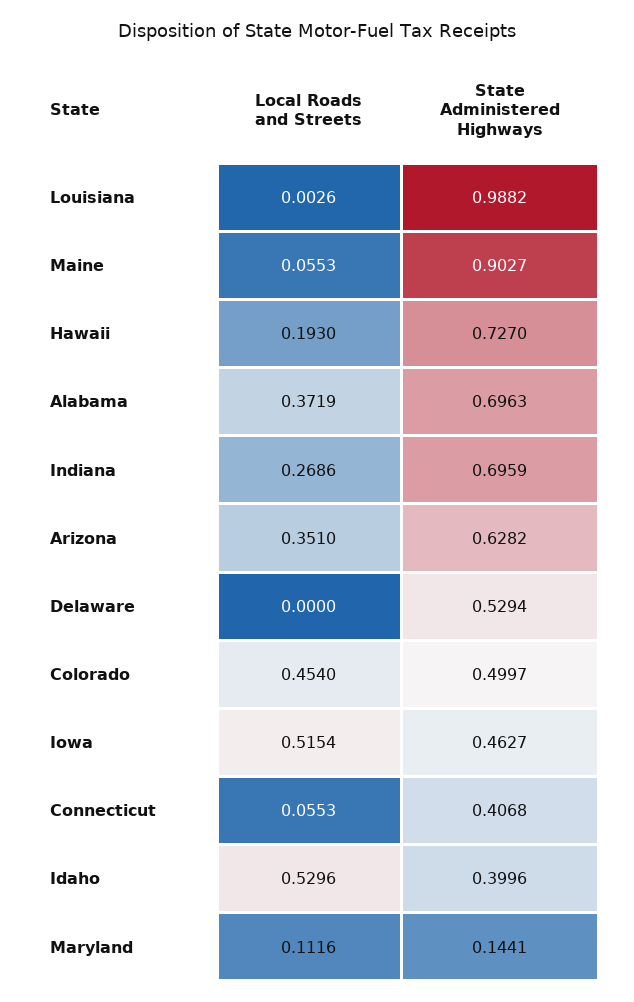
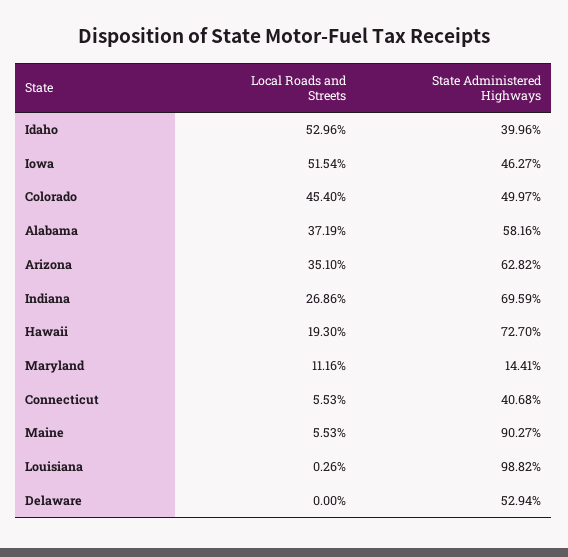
State Administered Highways, Alabama: 0.6963 -> 0.5816

